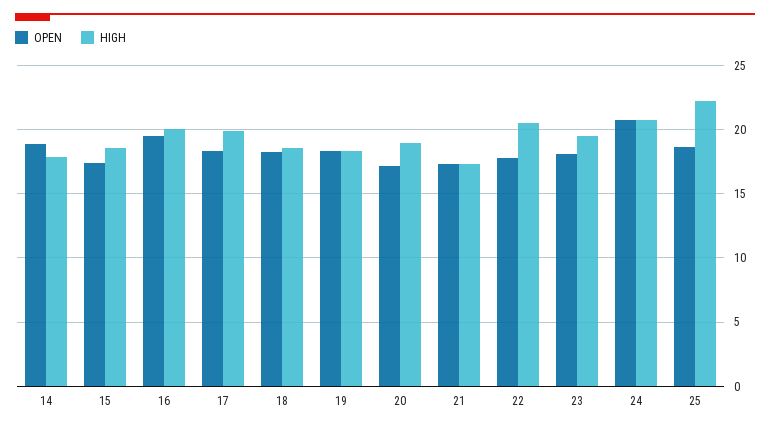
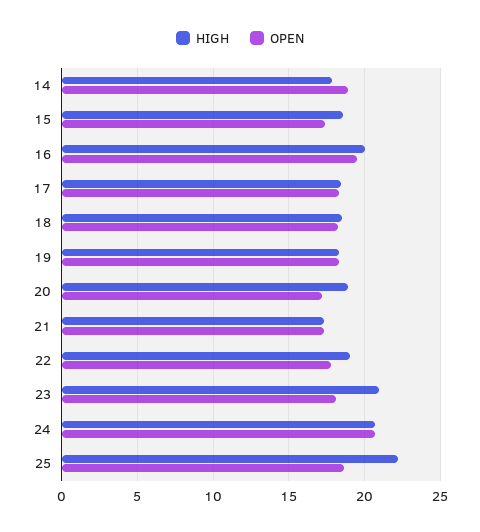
HIGH, 17: 20 -> 18.5
HIGH, 22: 20.5 -> 19
HIGH, 23: 19.5 -> 21

